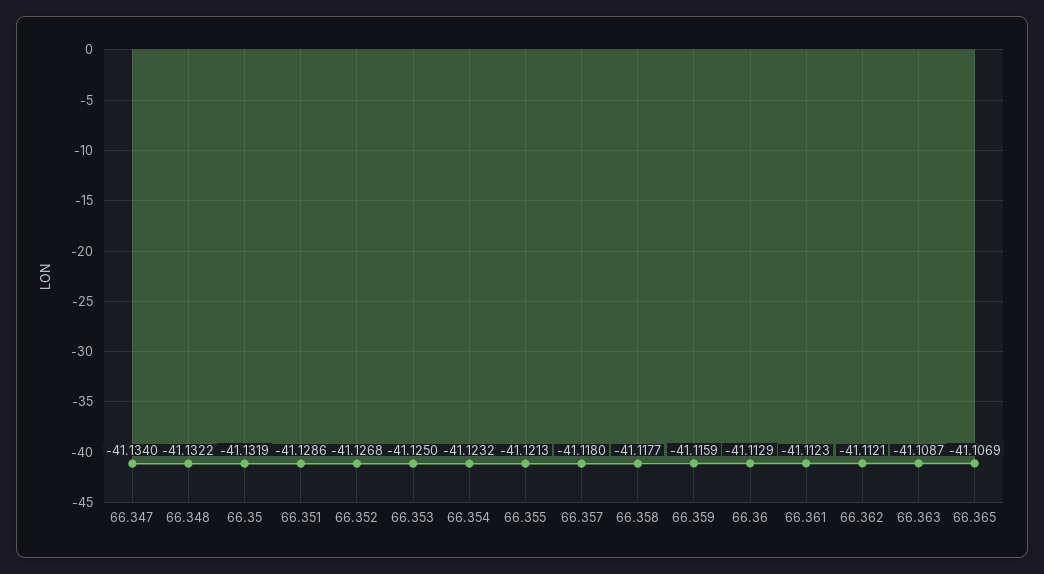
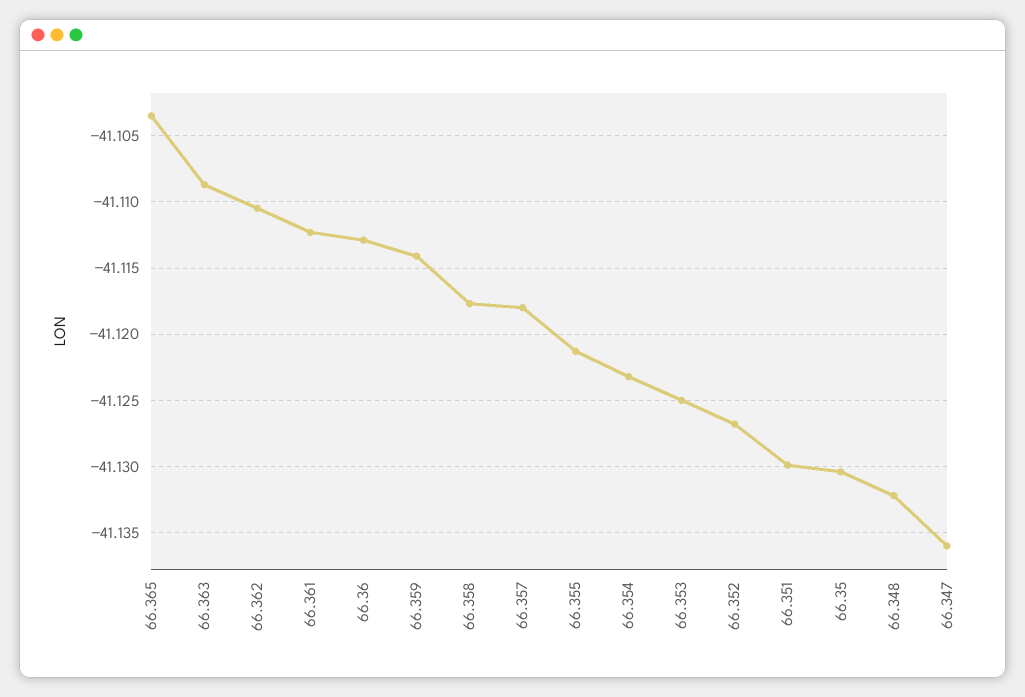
66.347: -41.134 -> -41.136
66.35: -41.1319 -> -41.1305
66.351: -41.1286 -> -41.13
66.359: -41.1159 -> -41.114
66.362: -41.1121 -> -41.1105
66.365: -41.1069 -> -41.1035

